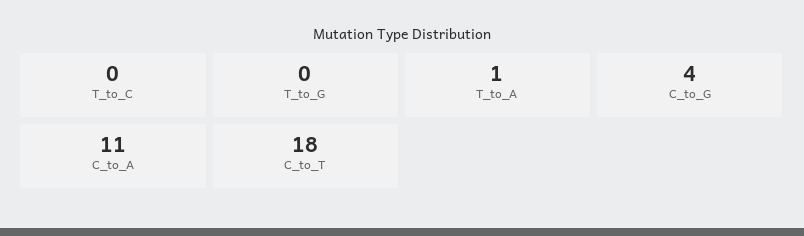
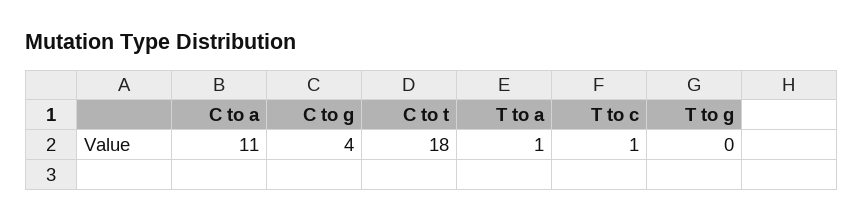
T_to_C: 0 -> 1

